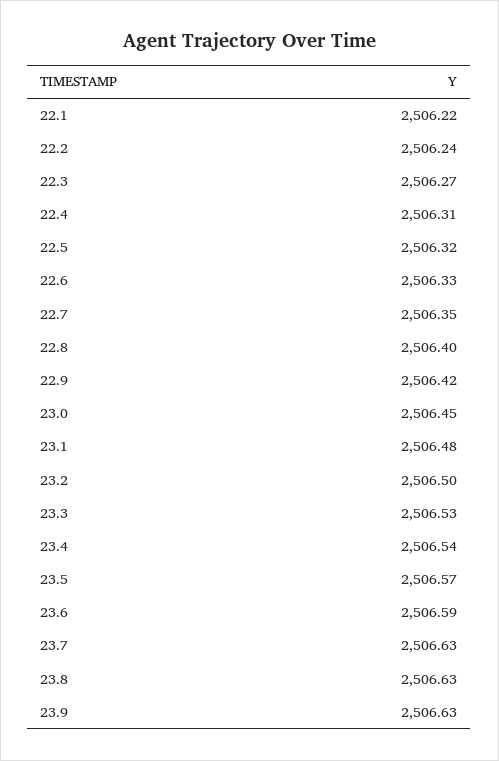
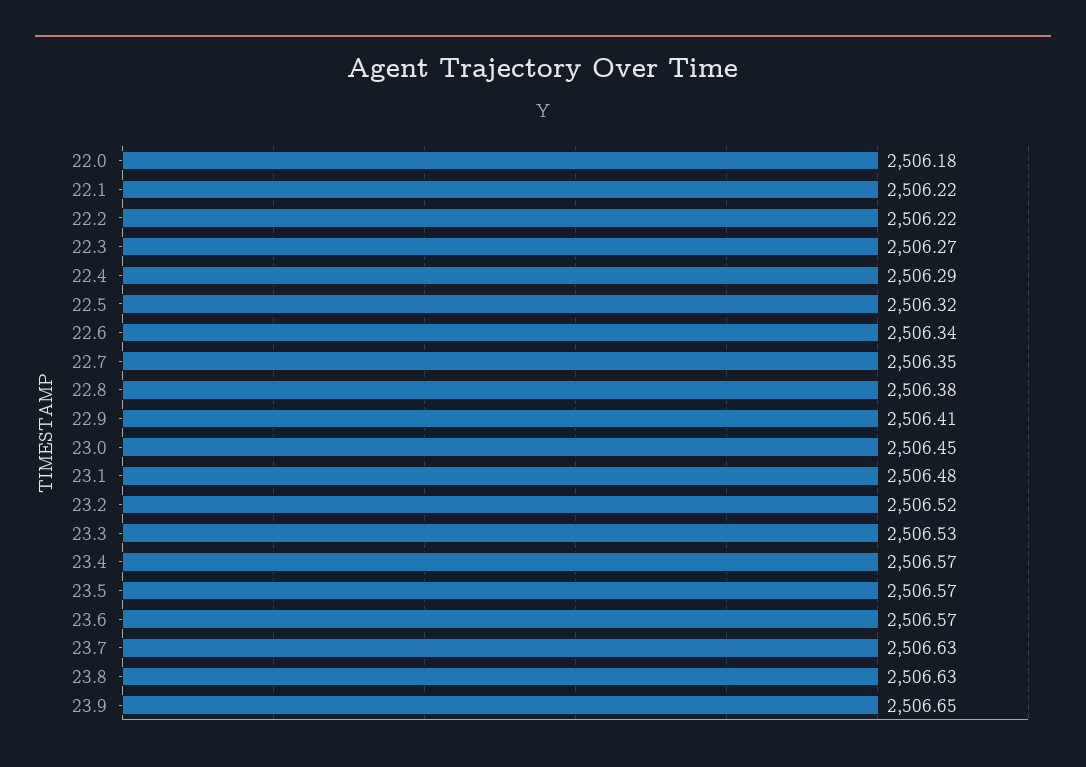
22.2: 2506.24 -> 2506.22
22.4: 2506.31 -> 2506.29
22.6: 2506.33 -> 2506.34
22.8: 2506.4 -> 2506.38
22.9: 2506.42 -> 2506.41
23.2: 2506.5 -> 2506.52
23.4: 2506.54 -> 2506.57
23.6: 2506.59 -> 2506.57
23.9: 2506.63 -> 2506.65
22.0: none -> 2506.18

